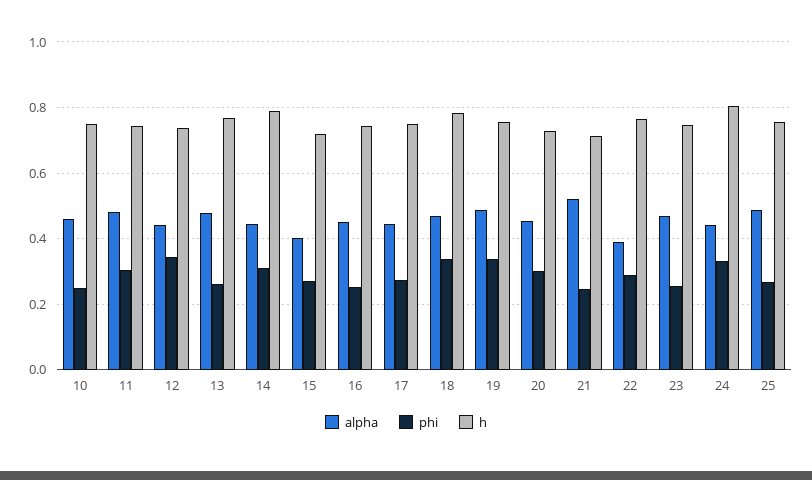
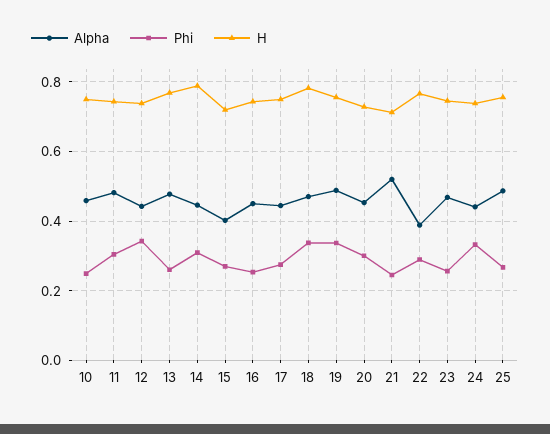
h, 24: 0.8 -> 0.74

